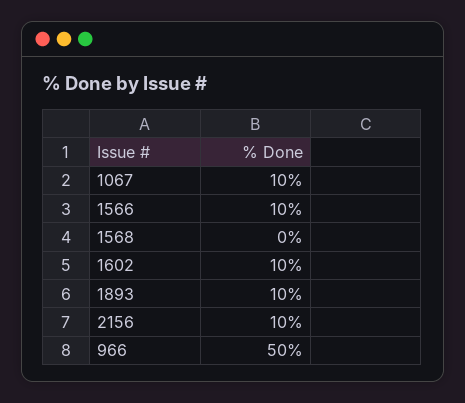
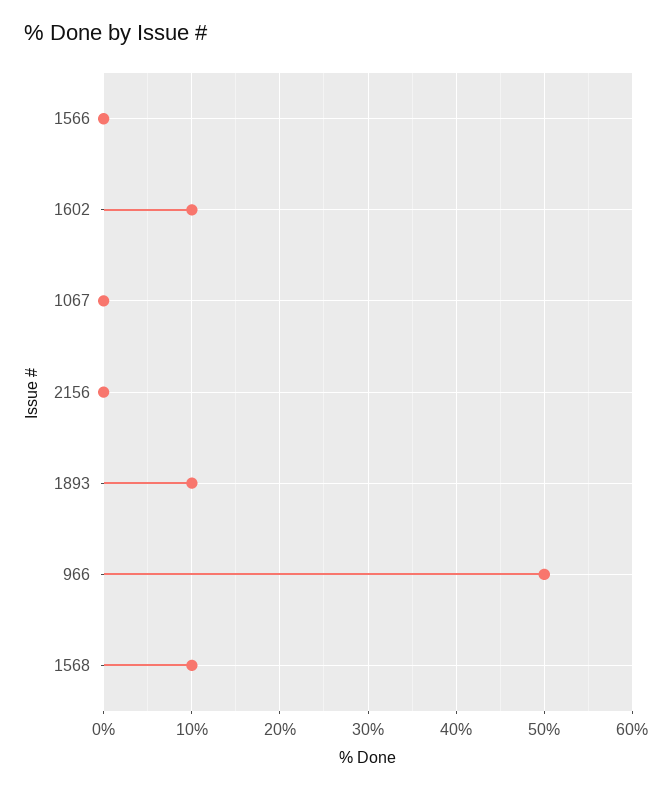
1067: 10 -> 0
1566: 10 -> 0
1568: 0 -> 10
2156: 10 -> 0

